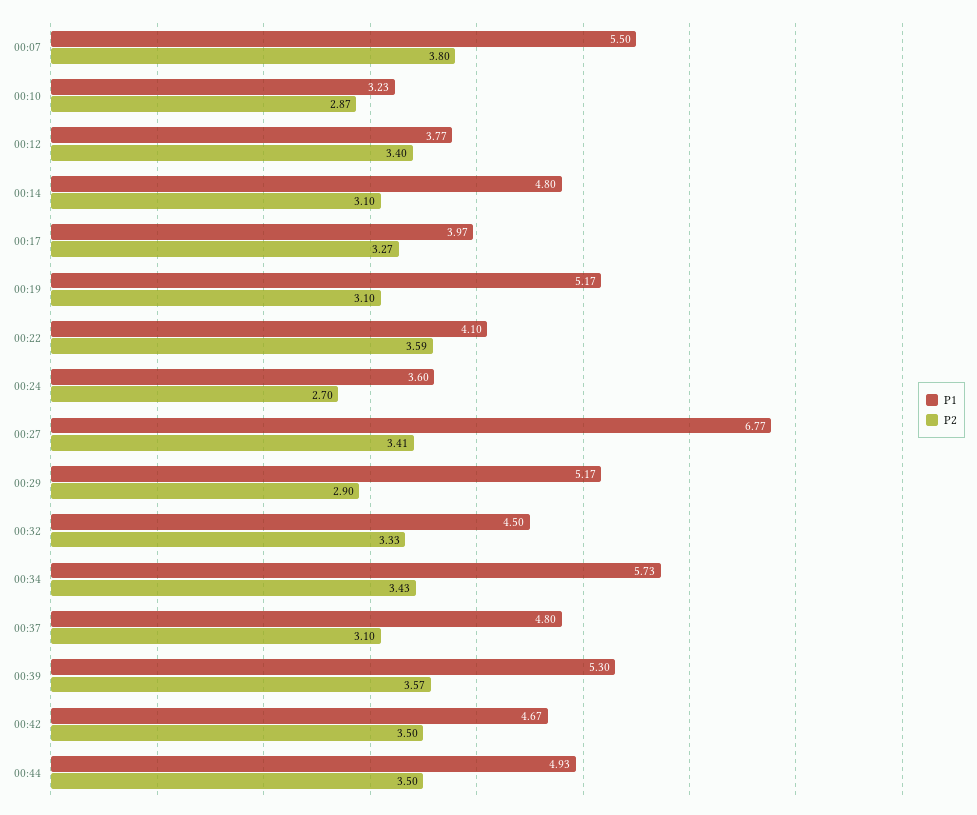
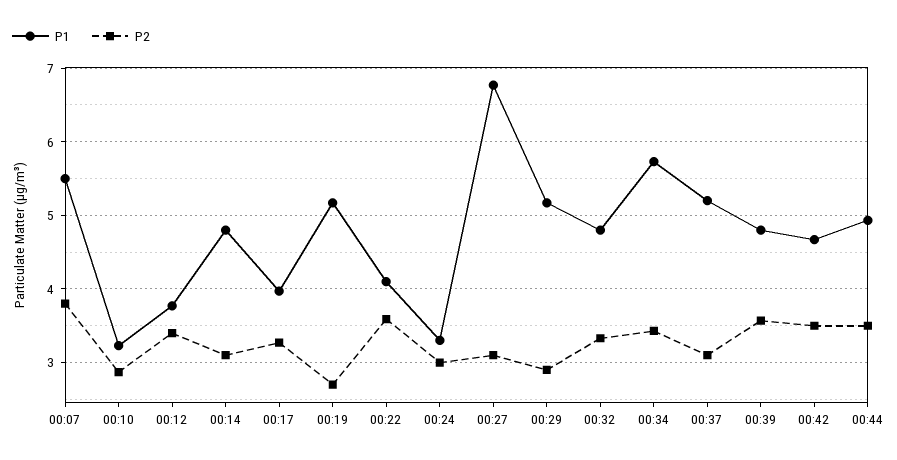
P2, 00:19: 3.1 -> 2.7
P1, 00:24: 3.6 -> 3.3
P2, 00:24: 2.7 -> 3
P2, 00:27: 3.41 -> 3.1
P1, 00:32: 4.5 -> 4.8
P1, 00:37: 4.8 -> 5.2
P1, 00:39: 5.3 -> 4.8

